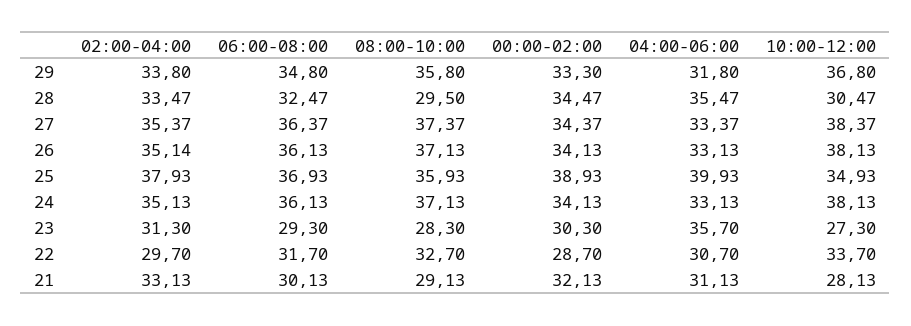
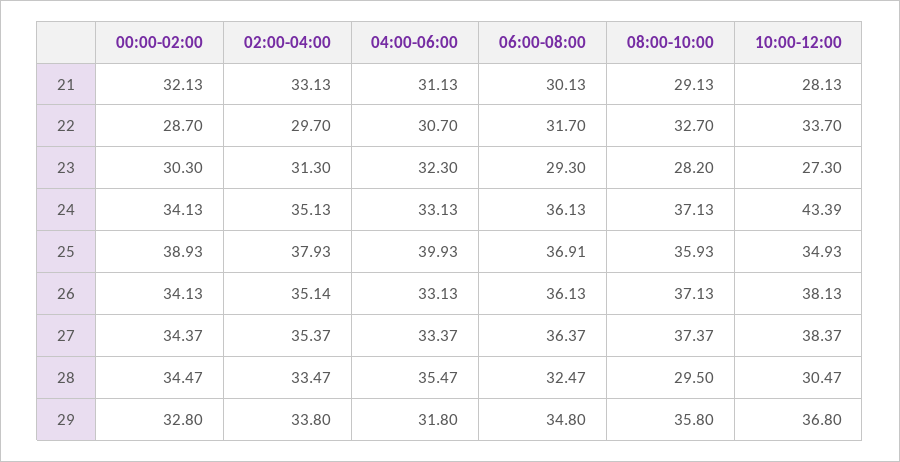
00:00-02:00, 29: 33.3 -> 32.8
06:00-08:00, 25: 36.93 -> 36.91
10:00-12:00, 24: 38.13 -> 43.39
08:00-10:00, 23: 28.3 -> 28.2
04:00-06:00, 23: 35.7 -> 32.3

